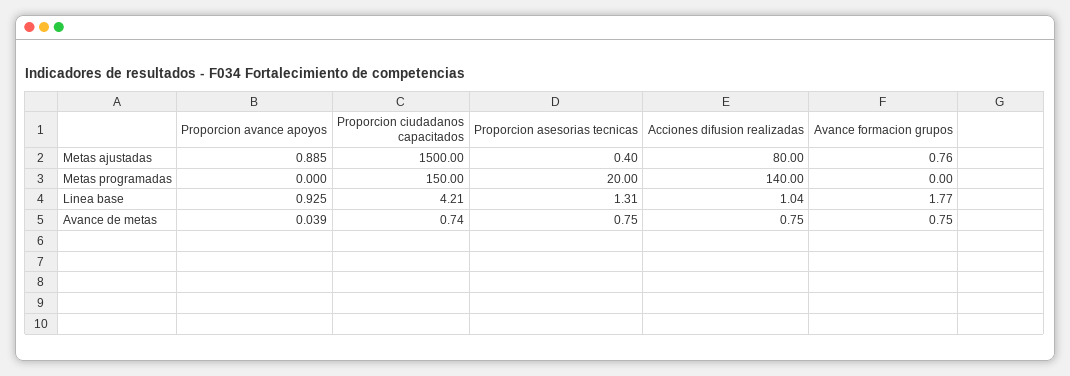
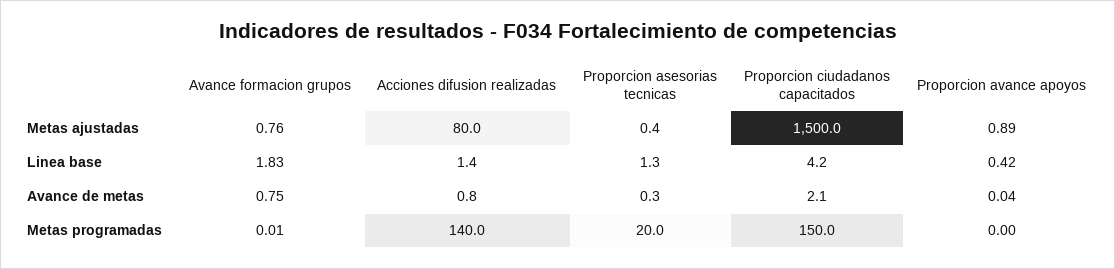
Avance formacion grupos, Metas programadas: 0 -> 0.01
Proporcion avance apoyos, Linea base: 0.925 -> 0.42
Acciones difusion realizadas, Linea base: 1.04 -> 1.4
Avance formacion grupos, Linea base: 1.77 -> 1.83
Proporcion ciudadanos capacitados, Avance de metas: 0.74 -> 2.1
Proporcion asesorias tecnicas, Avance de metas: 0.75 -> 0.3

